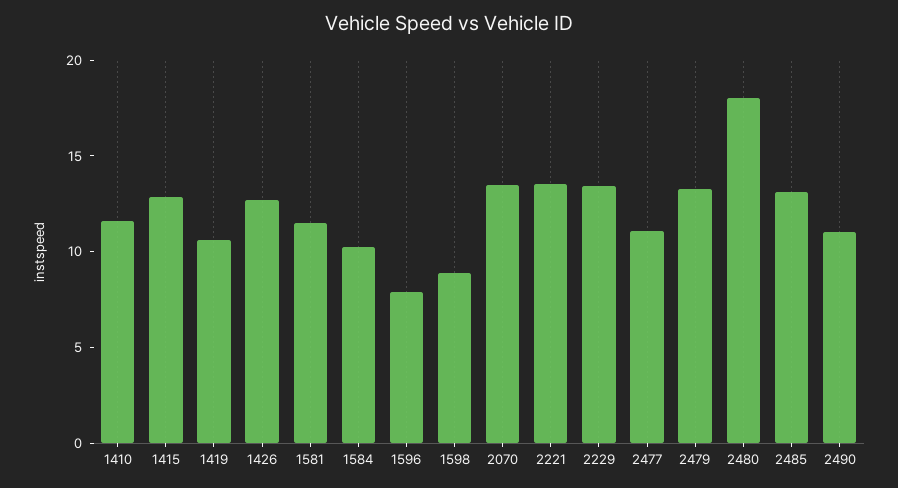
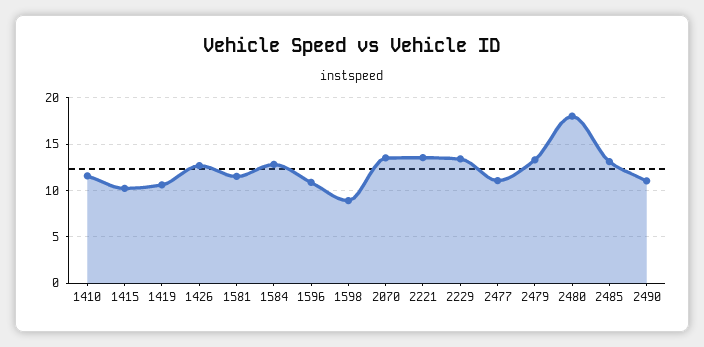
1415: 13 -> 10
1584: 10 -> 13
1596: 8 -> 11

